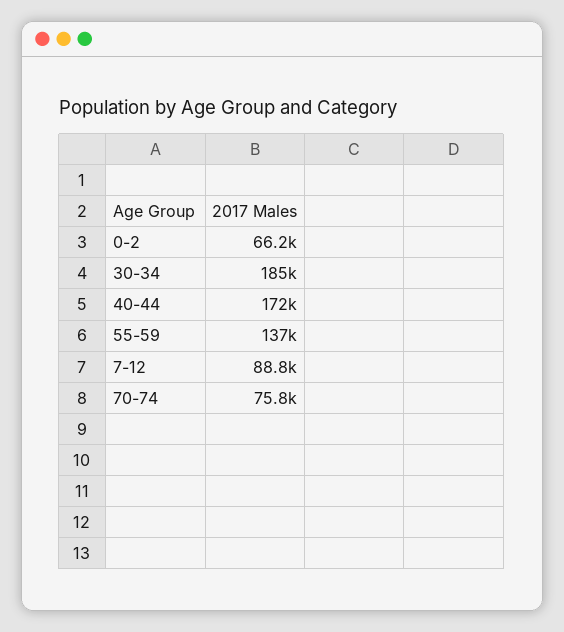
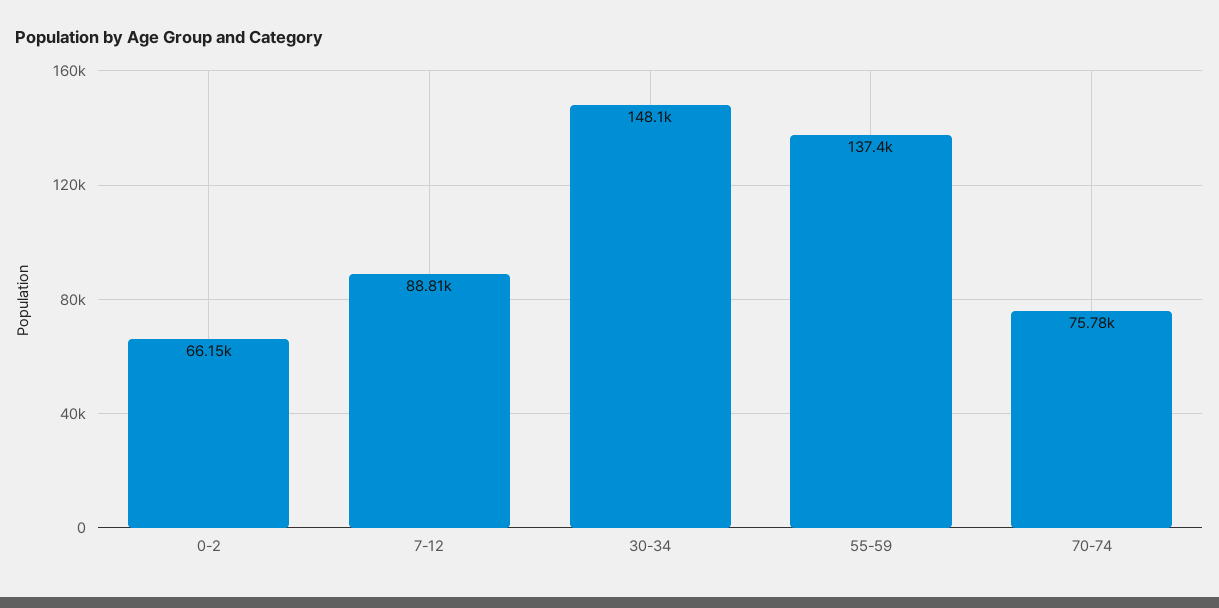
30-34: 185000 -> 148100
40-44: 172000 -> none

